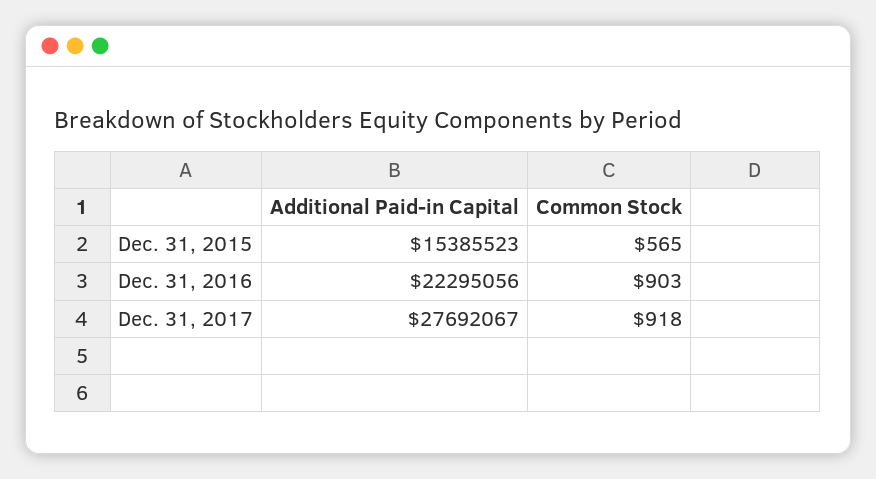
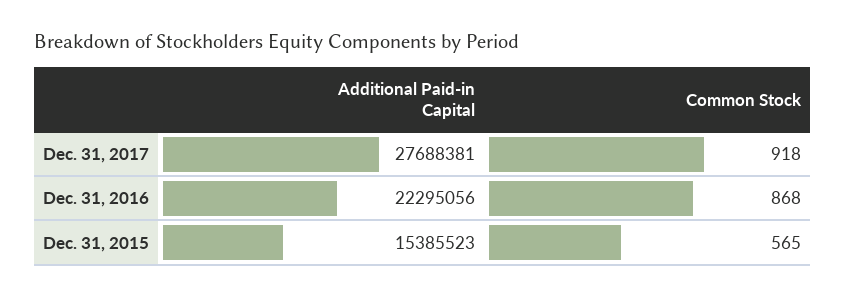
Common Stock, Dec. 31, 2016: 903 -> 868
Additional Paid-in Capital, Dec. 31, 2017: 27692067 -> 27688381

